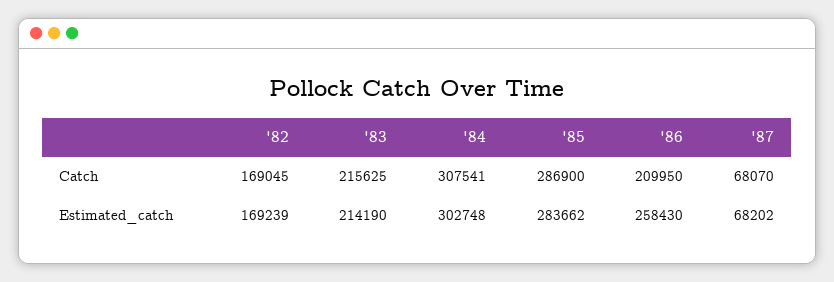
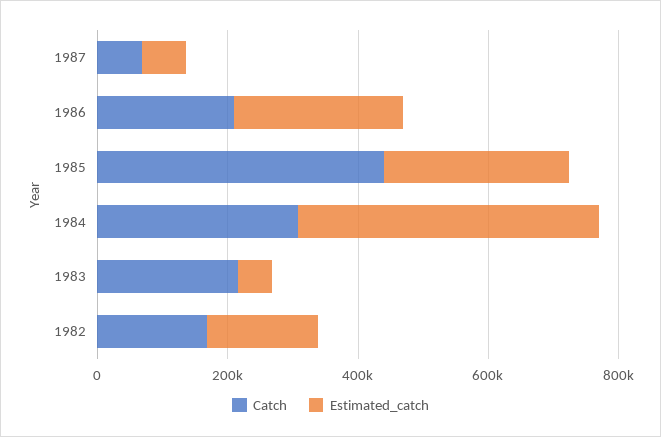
Catch, '85: 286900 -> 450000
Estimated_catch, '83: 214190 -> 50000
Estimated_catch, '84: 302748 -> 450000

